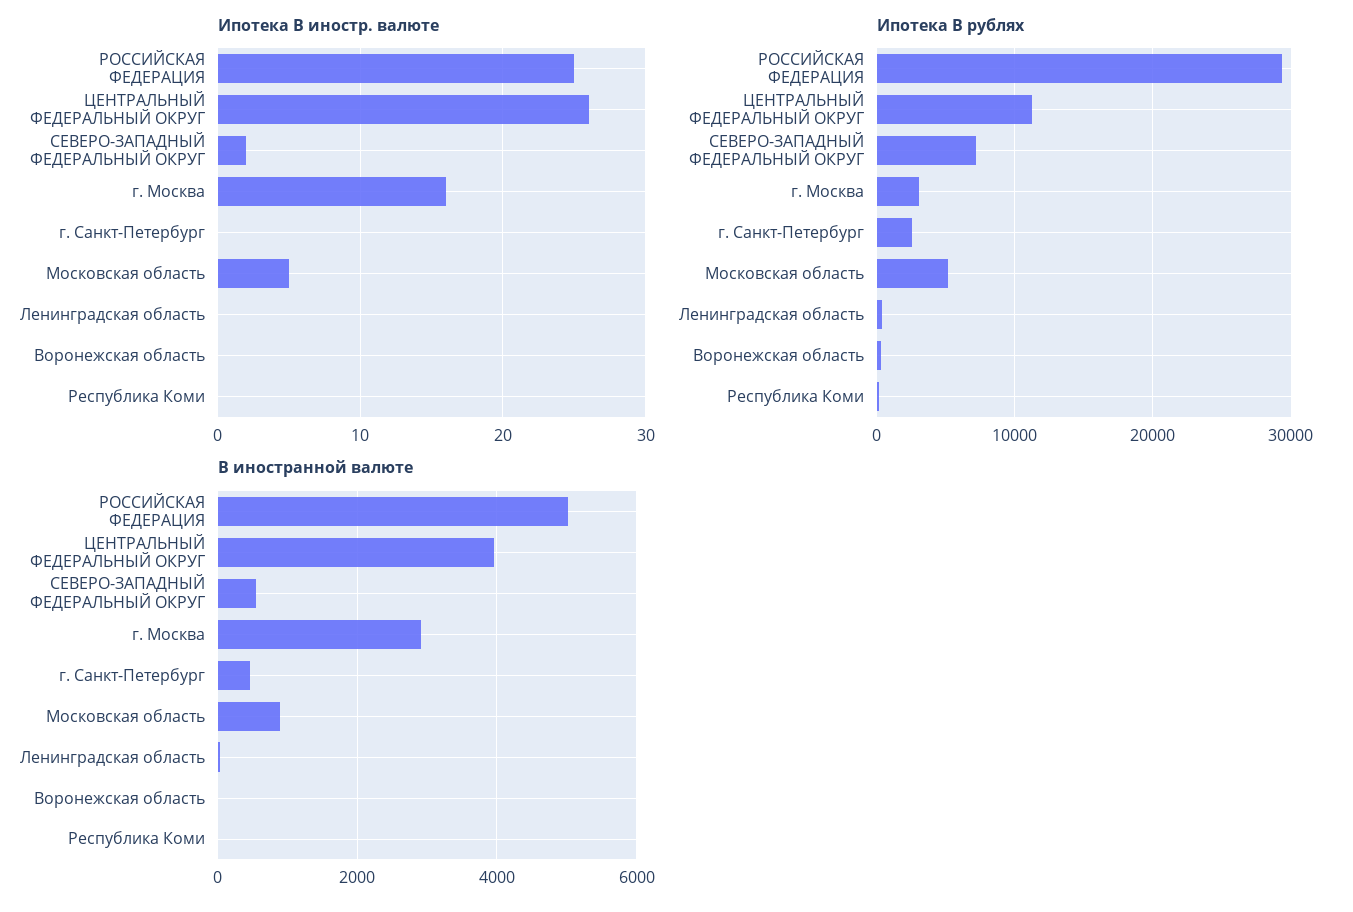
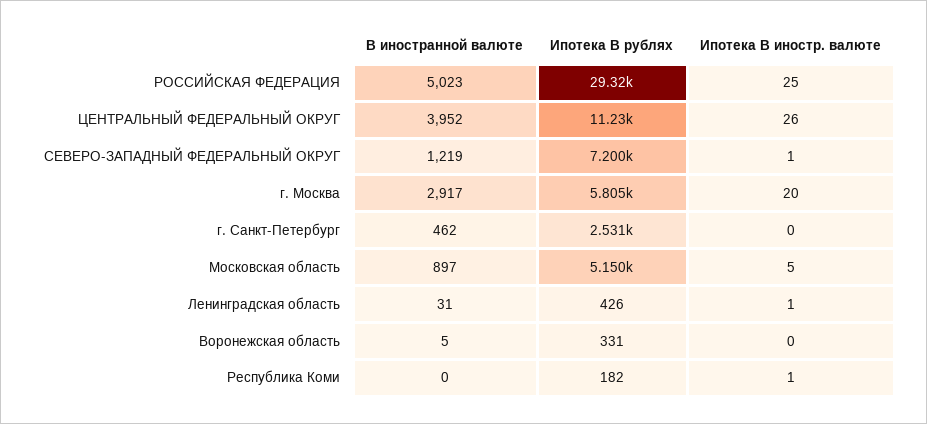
Ипотека В иностр. валюте, СЕВЕРО-ЗАПАДНЫЙ ФЕДЕРАЛЬНЫЙ ОКРУГ: 2 -> 1
Ипотека В иностр. валюте, г. Москва: 16 -> 20
Ипотека В иностр. валюте, Ленинградская область: 0 -> 1
Ипотека В иностр. валюте, Республика Коми: 0 -> 1
Ипотека В рублях, г. Москва: 3000 -> 5805
В иностранной валюте, СЕВЕРО-ЗАПАДНЫЙ ФЕДЕРАЛЬНЫЙ ОКРУГ: 600 -> 1219

